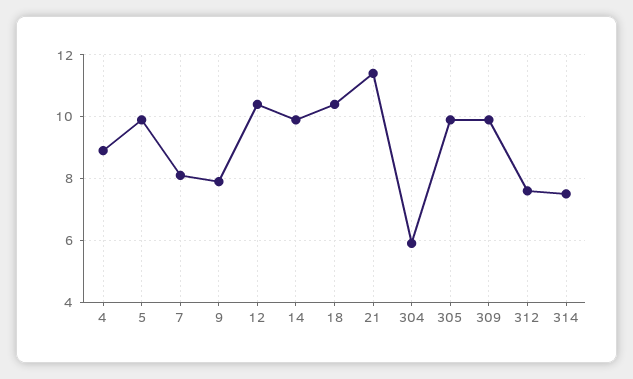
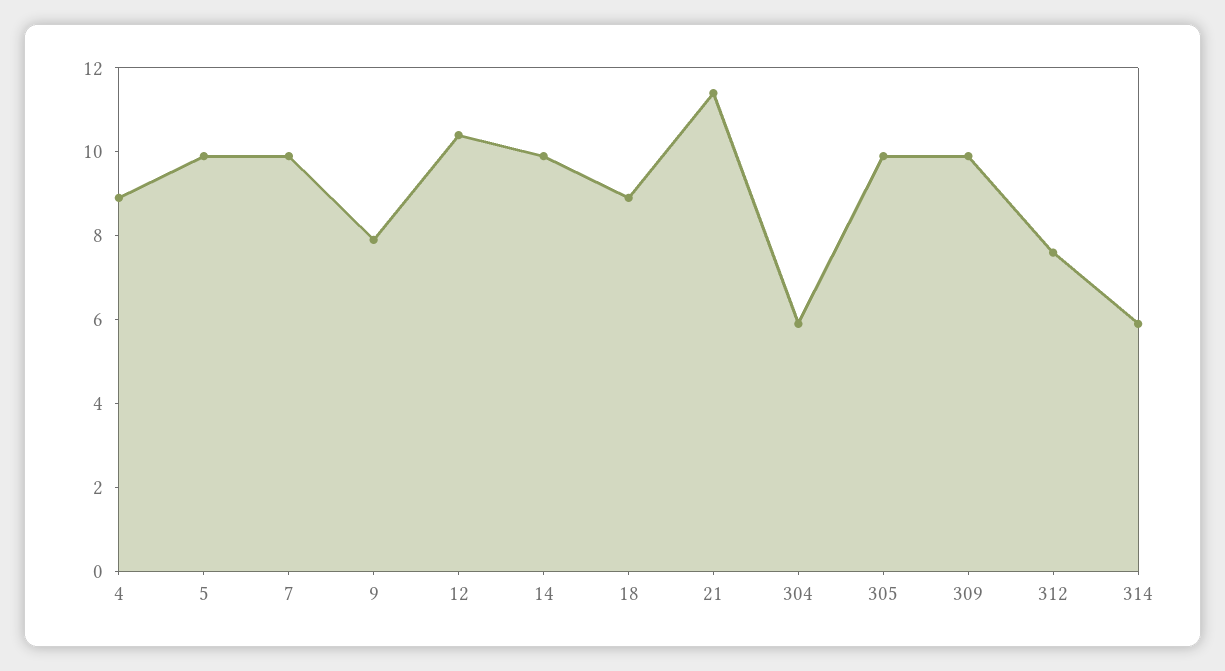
7: 8 -> 10
18: 10.5 -> 9
314: 7.5 -> 6

